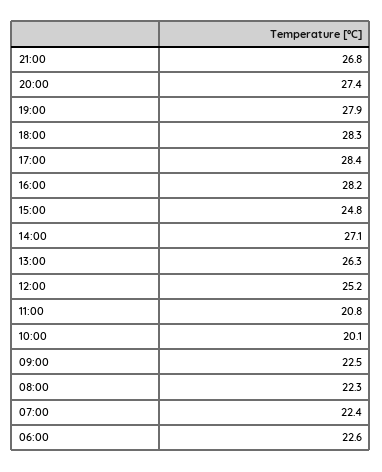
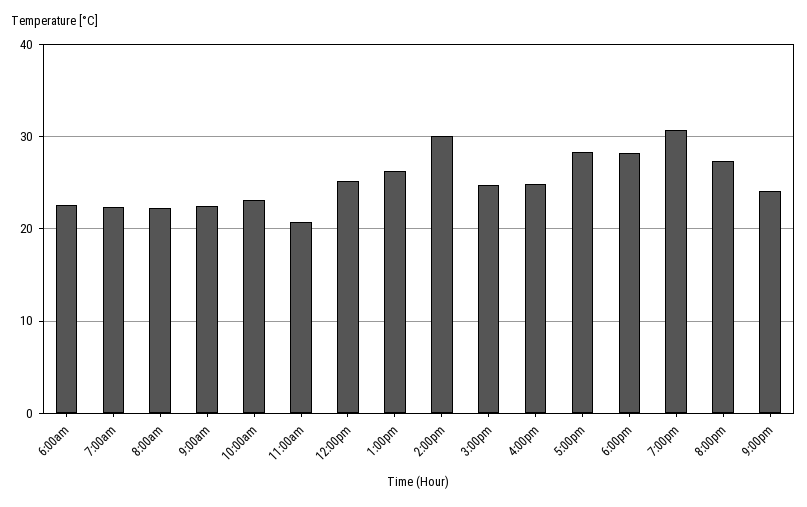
21:00: 26.8 -> 24
19:00: 27.9 -> 31
16:00: 28.2 -> 25
14:00: 27.1 -> 30
10:00: 20.1 -> 23

